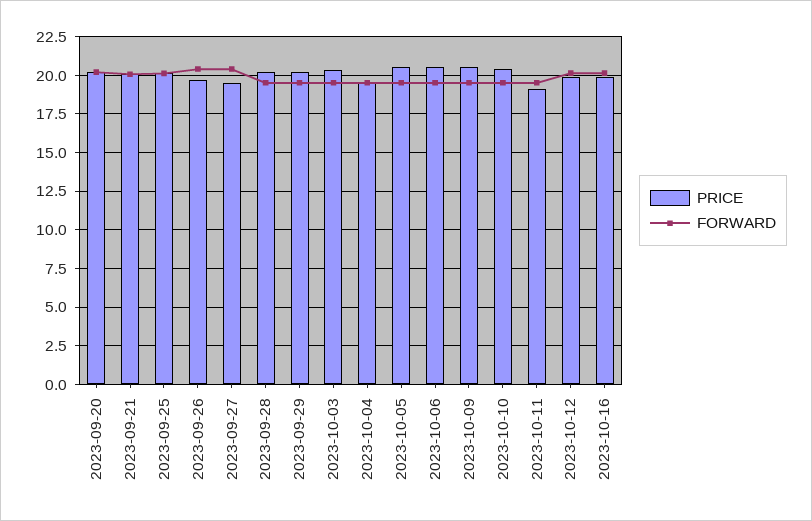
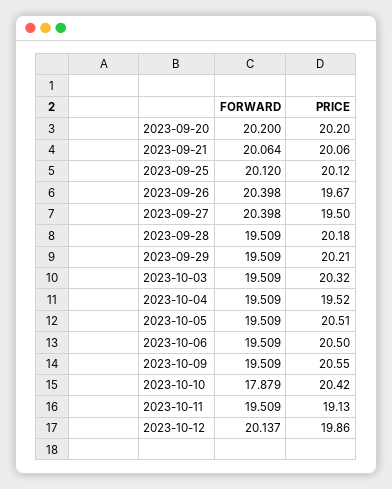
FORWARD, 2023-10-10: 19.5 -> 17.879
PRICE, 2023-10-16: 20 -> none
FORWARD, 2023-10-16: 20 -> none

